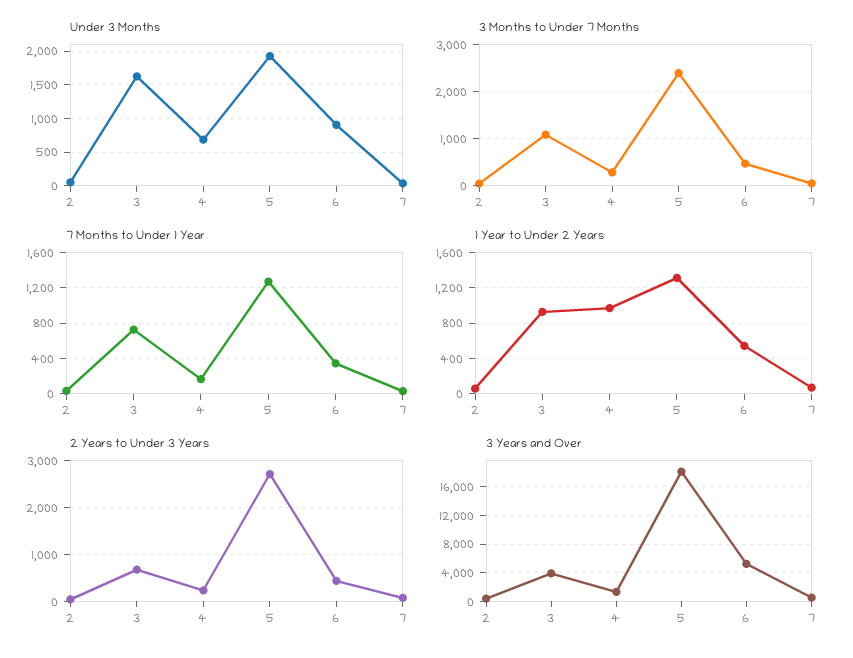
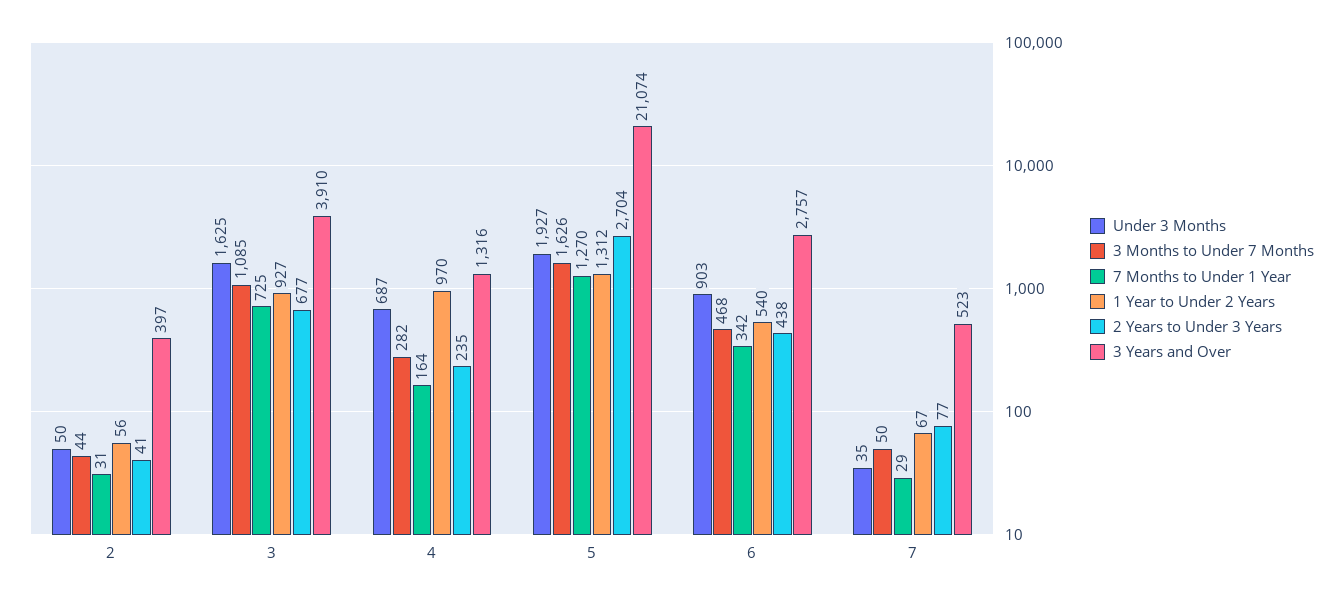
3 Months to Under 7 Months, 5: 2400 -> 1626
3 Years and Over, 5: 18000 -> 21074
3 Years and Over, 6: 5000 -> 2757

